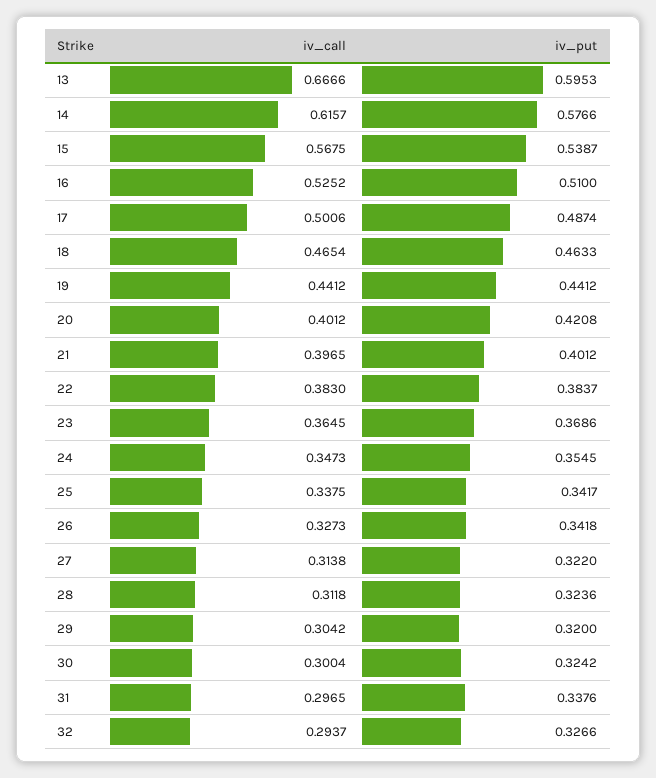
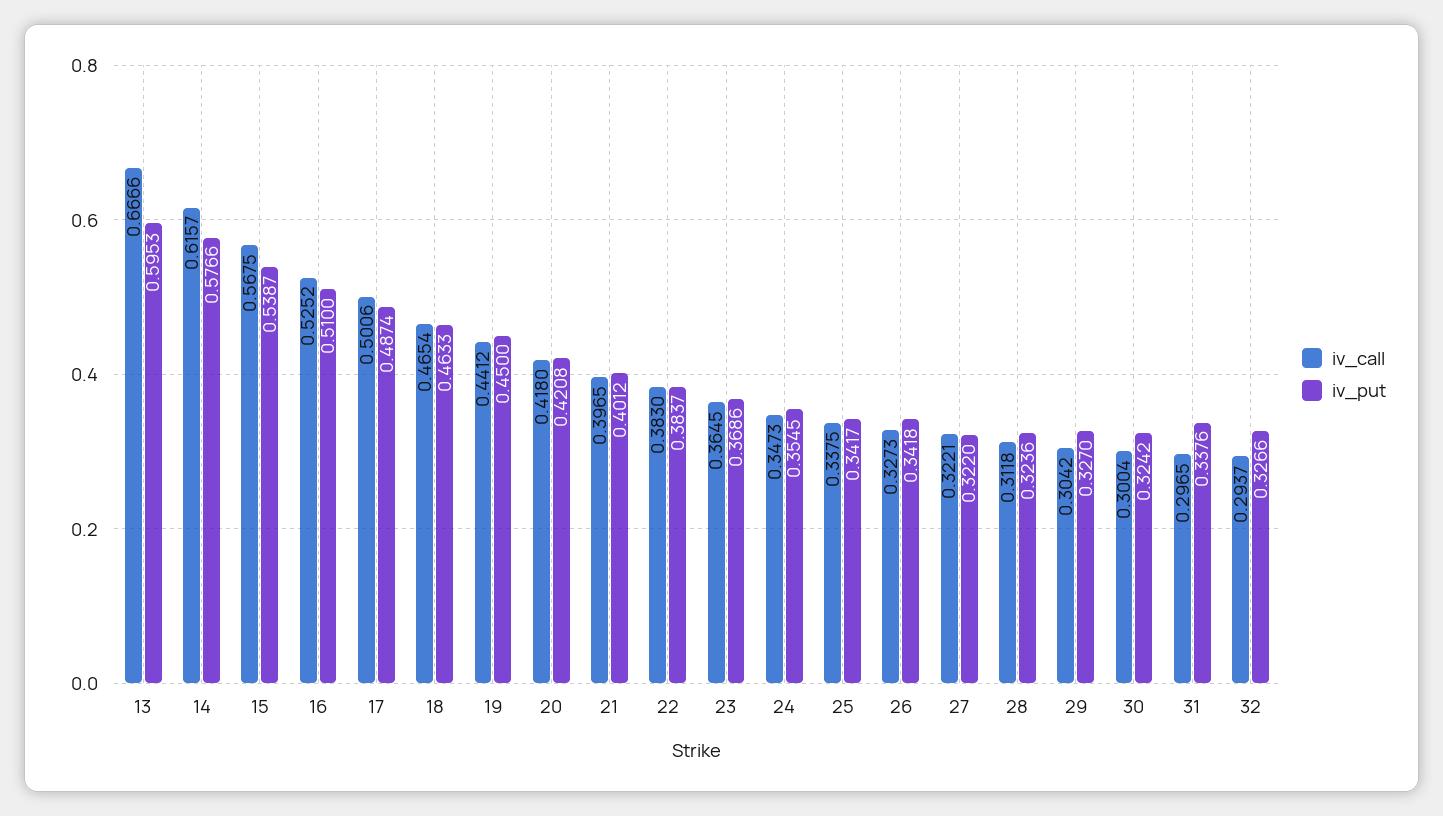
iv_put, 19: 0.4412 -> 0.45
iv_call, 20: 0.4012 -> 0.418
iv_call, 27: 0.3138 -> 0.3221
iv_put, 29: 0.32 -> 0.327

